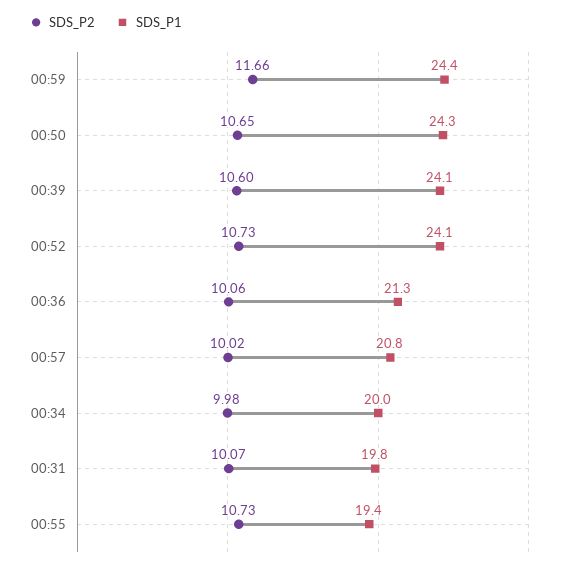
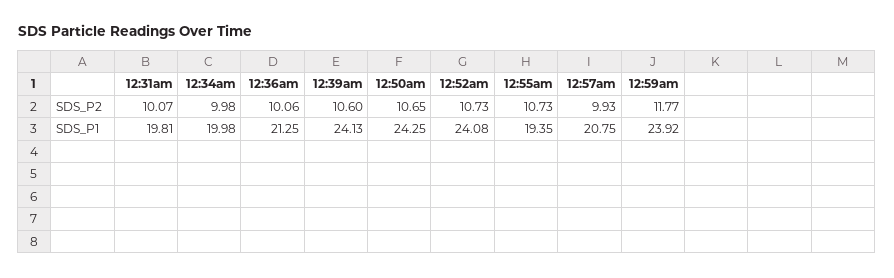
SDS_P2, 00:59: 11.66 -> 11.77
SDS_P1, 00:59: 24.4 -> 23.92
SDS_P2, 00:57: 10.02 -> 9.93

